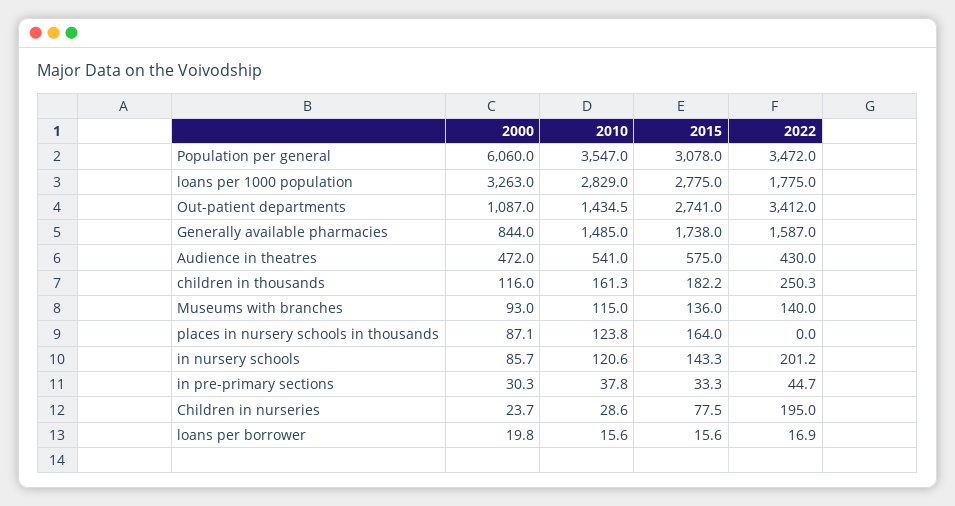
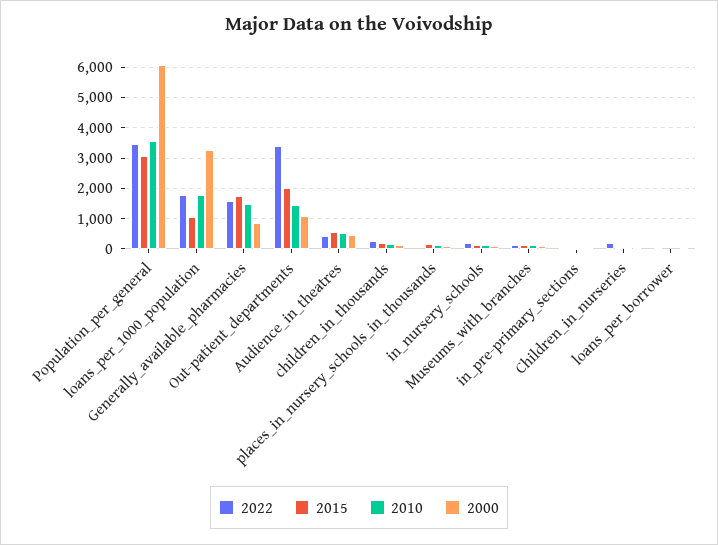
2010, loans per 1000 population: 2829 -> 1800
2015, loans per 1000 population: 2775 -> 1000
2015, Out-patient departments: 2741 -> 2000

